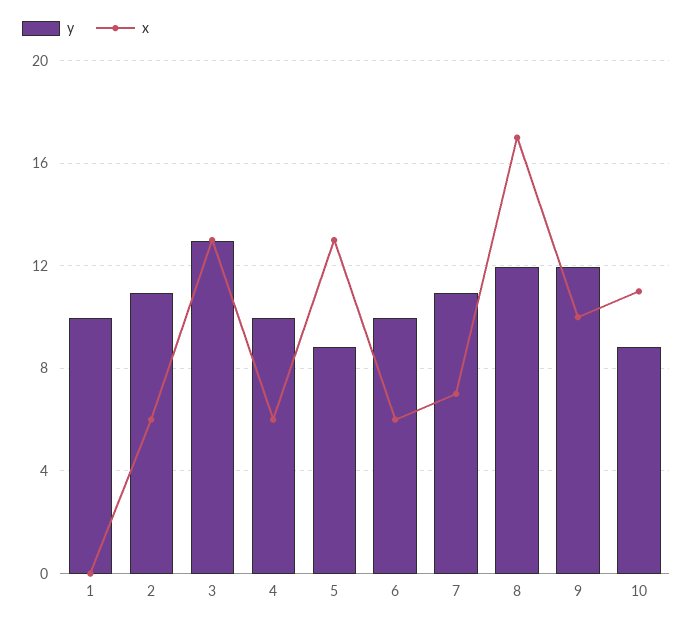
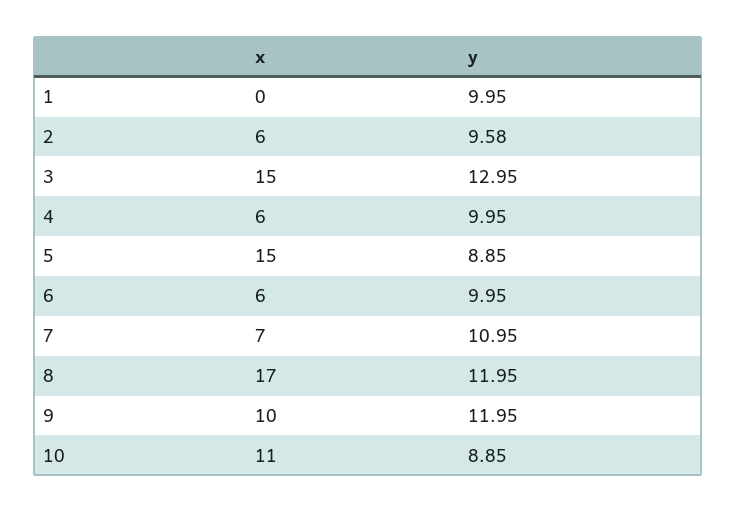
y, 2: 11 -> 9.58
x, 3: 13 -> 15
x, 5: 13 -> 15

